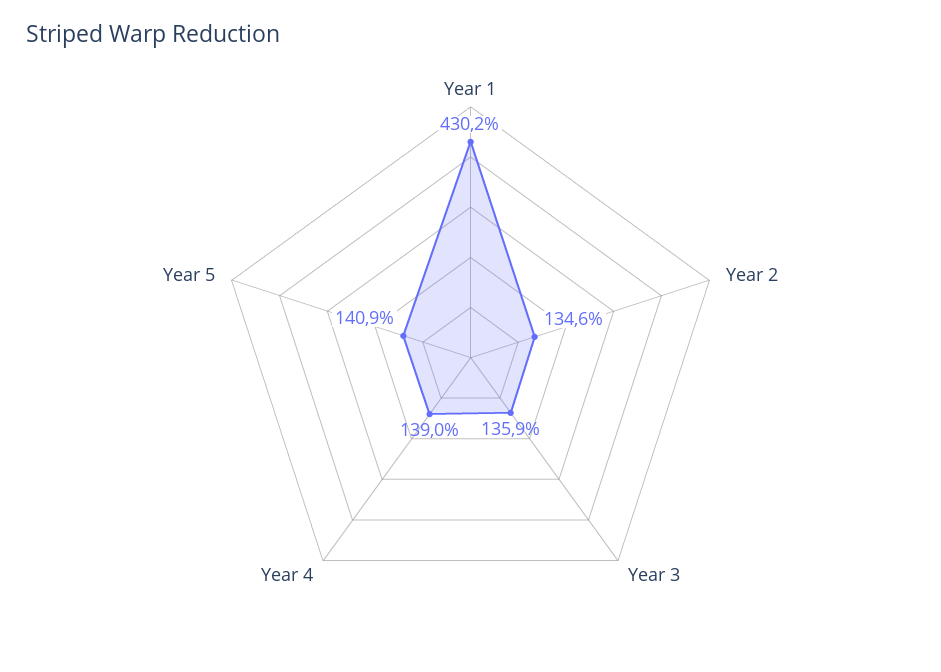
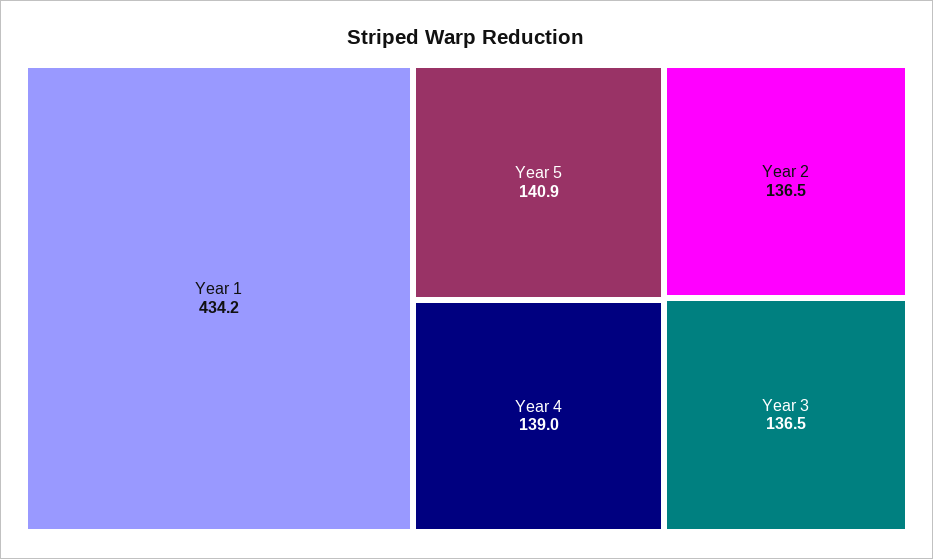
Year 1: 430.2 -> 434.2
Year 2: 134.6 -> 136.5
Year 3: 135.9 -> 136.5

